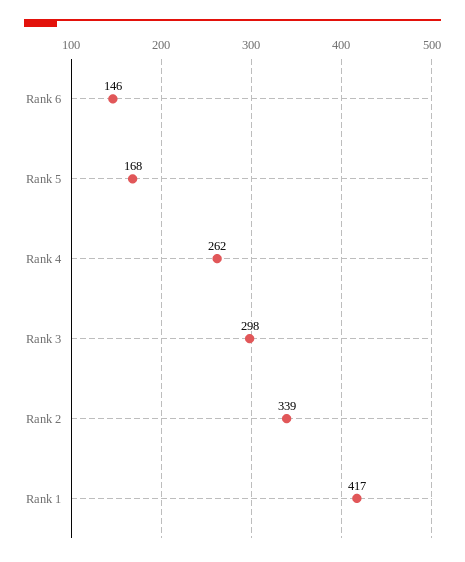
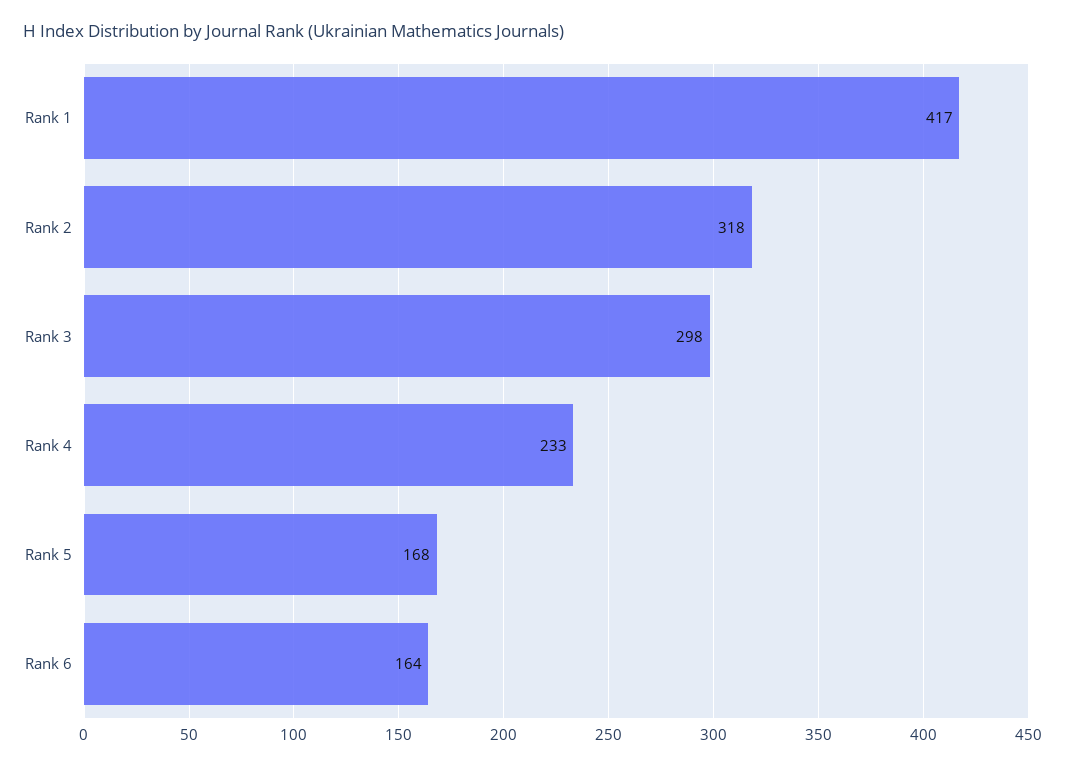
Rank 6: 146 -> 164
Rank 4: 262 -> 233
Rank 2: 339 -> 318

